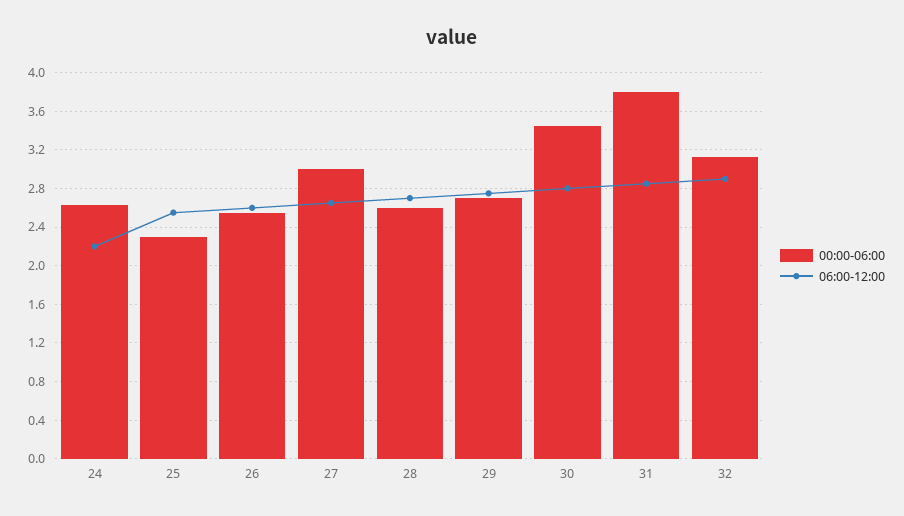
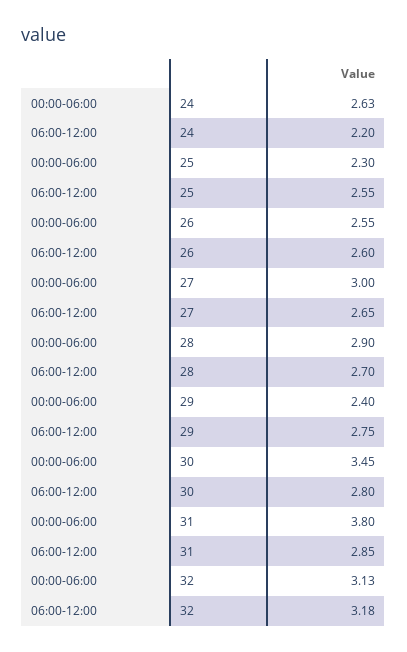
00:00-06:00, 28: 2.6 -> 2.9
00:00-06:00, 29: 2.7 -> 2.4
06:00-12:00, 32: 2.9 -> 3.18

